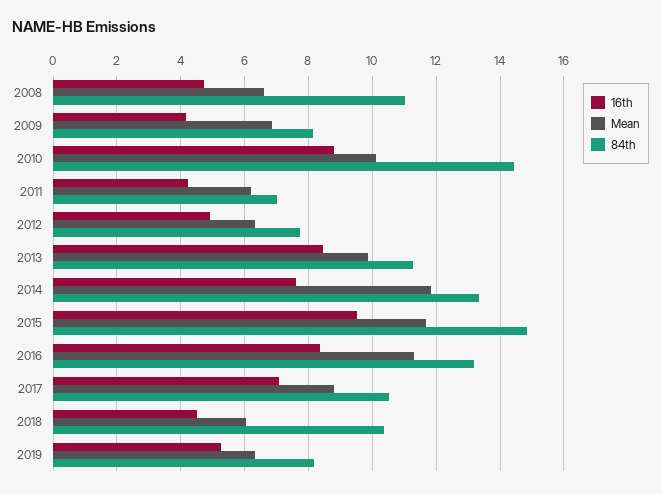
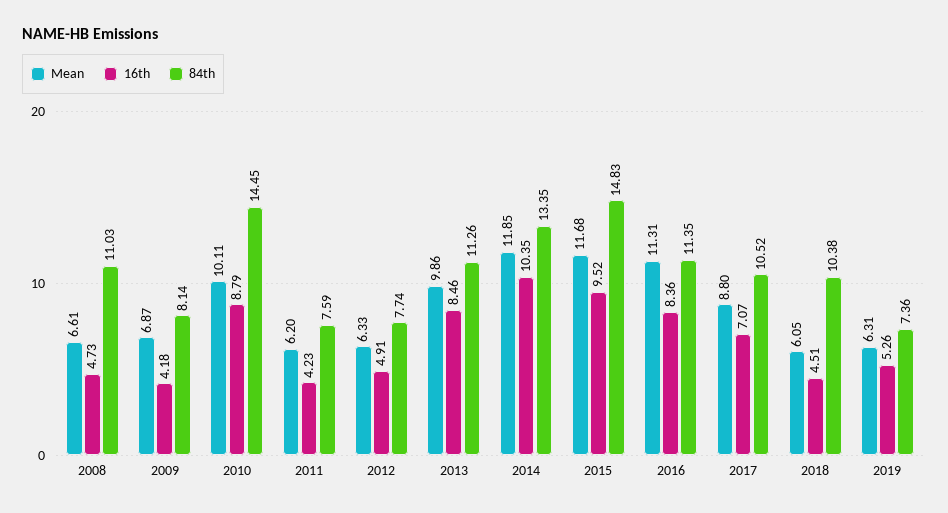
84th, 2011: 7 -> 7.59
16th, 2014: 7.6 -> 10.35
84th, 2016: 13.2 -> 11.35
84th, 2019: 8.2 -> 7.36

